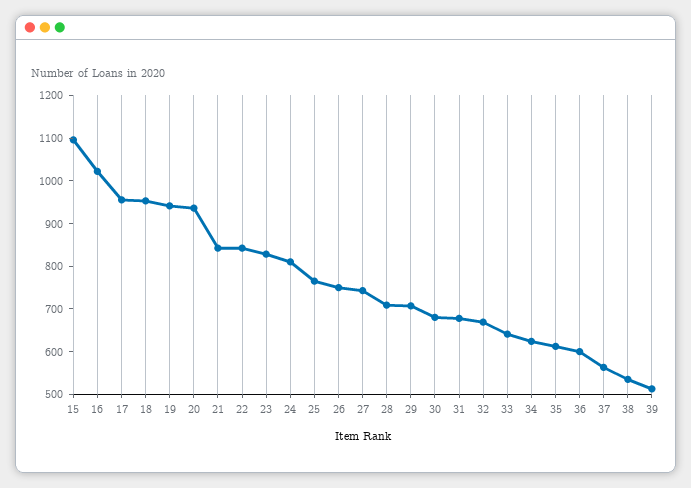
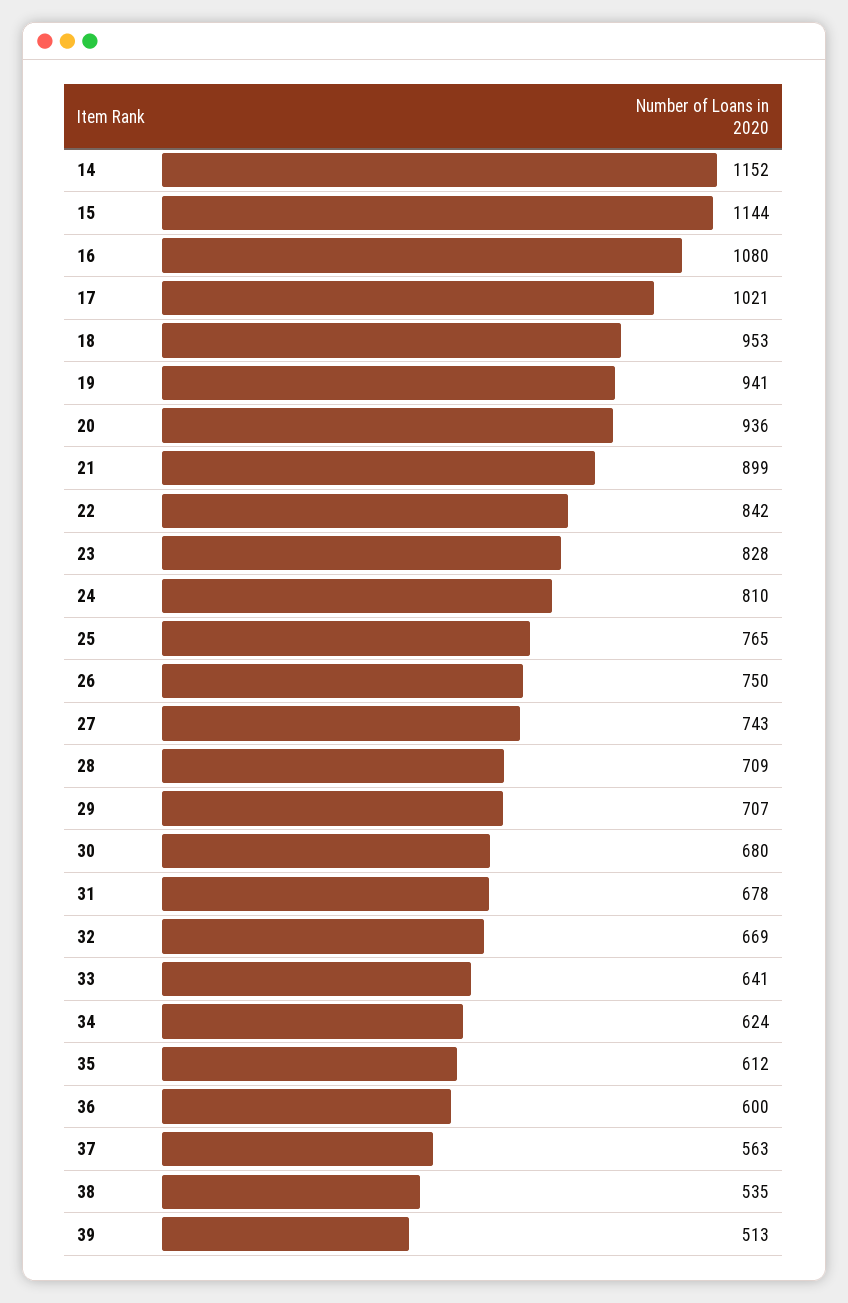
15: 1100 -> 1144
16: 1020 -> 1080
17: 960 -> 1021
21: 840 -> 899
14: none -> 1152

